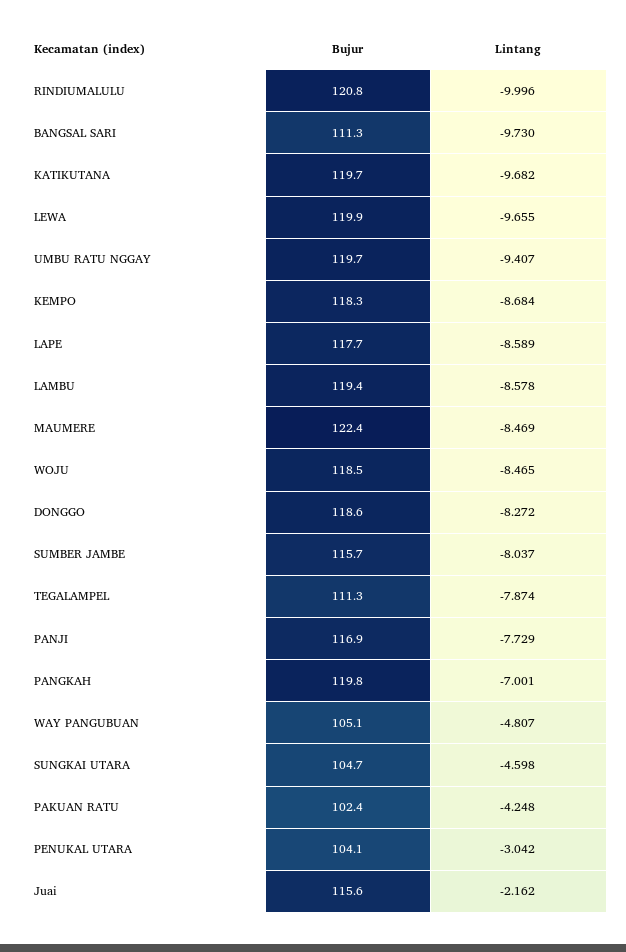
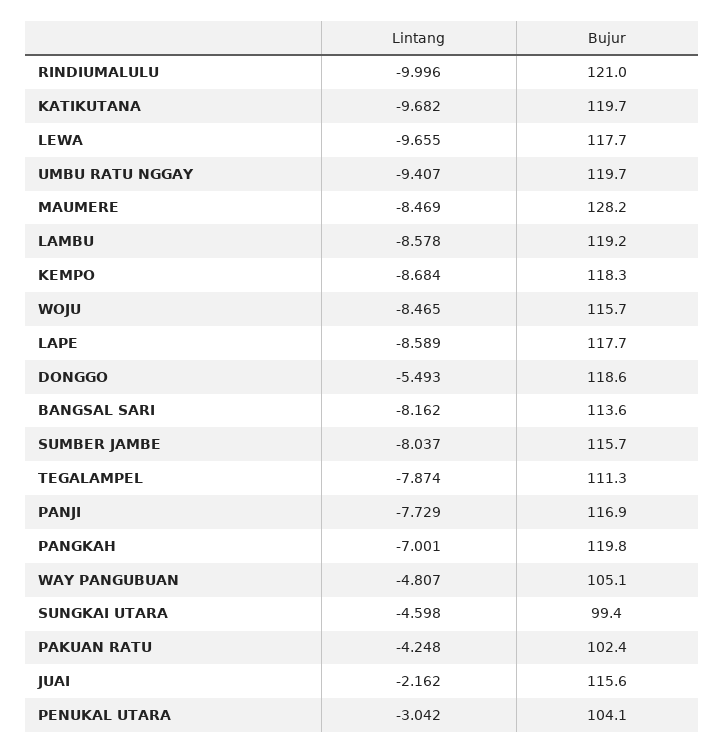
Bujur, RINDIUMALULU: 120.8 -> 121
Bujur, BANGSAL SARI: 111.3 -> 113.6
Lintang, BANGSAL SARI: -9.73 -> -8.162
Bujur, LEWA: 119.9 -> 117.7
Bujur, LAMBU: 119.4 -> 119.2
Bujur, MAUMERE: 122.4 -> 128.2
Bujur, WOJU: 118.5 -> 115.7
Lintang, DONGGO: -8.272 -> -5.493
Bujur, SUNGKAI UTARA: 104.7 -> 99.4

